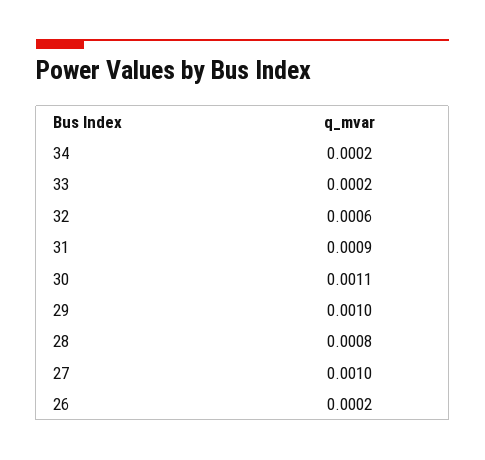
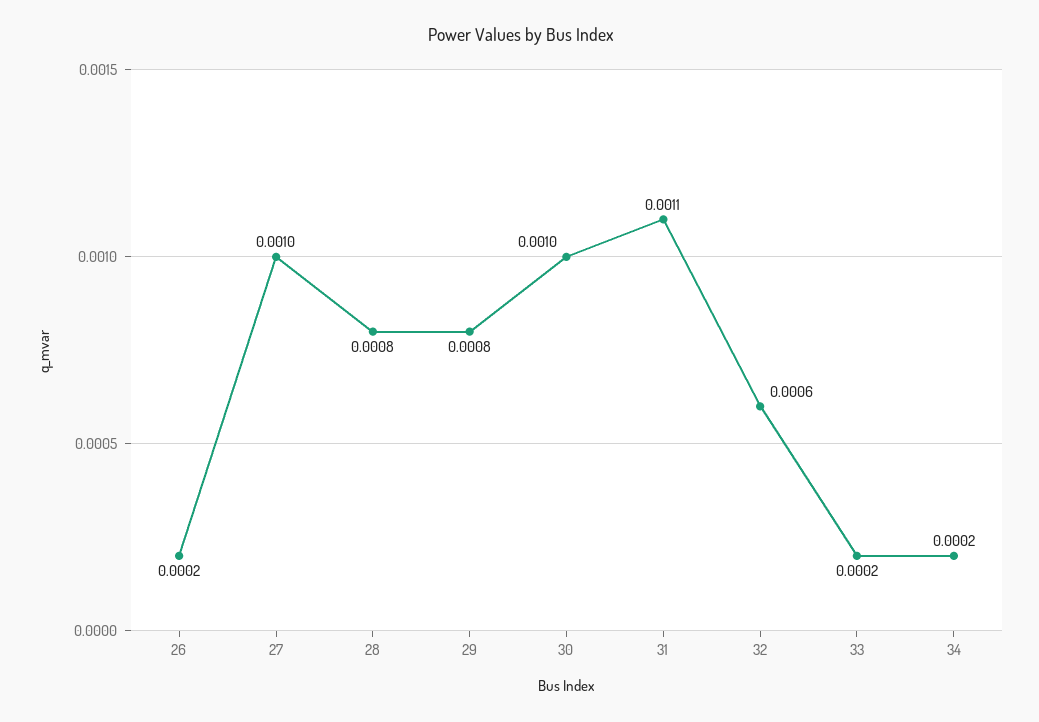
31: 0.0009 -> 0.0011
30: 0.0011 -> 0.001
29: 0.001 -> 0.0008

